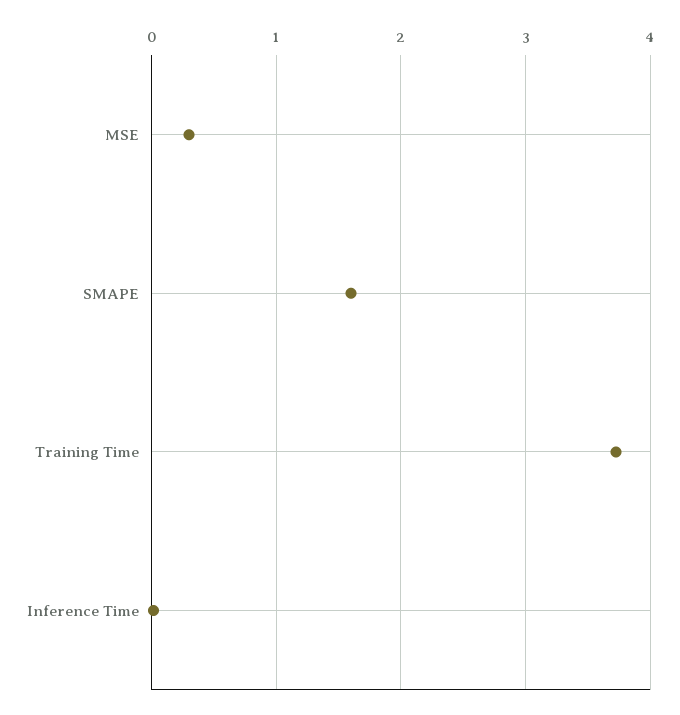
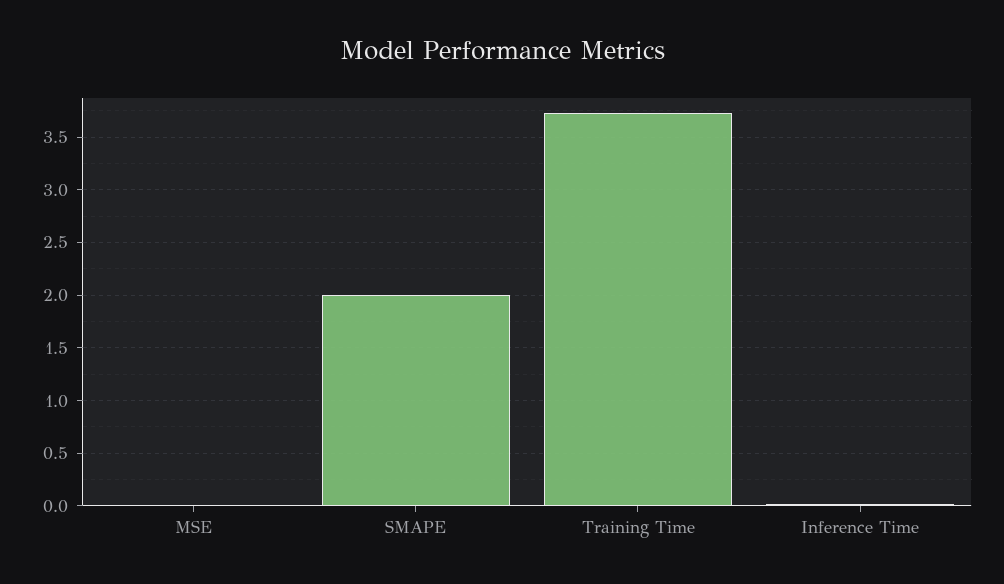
MSE: 0.3 -> 0
SMAPE: 1.6 -> 2

